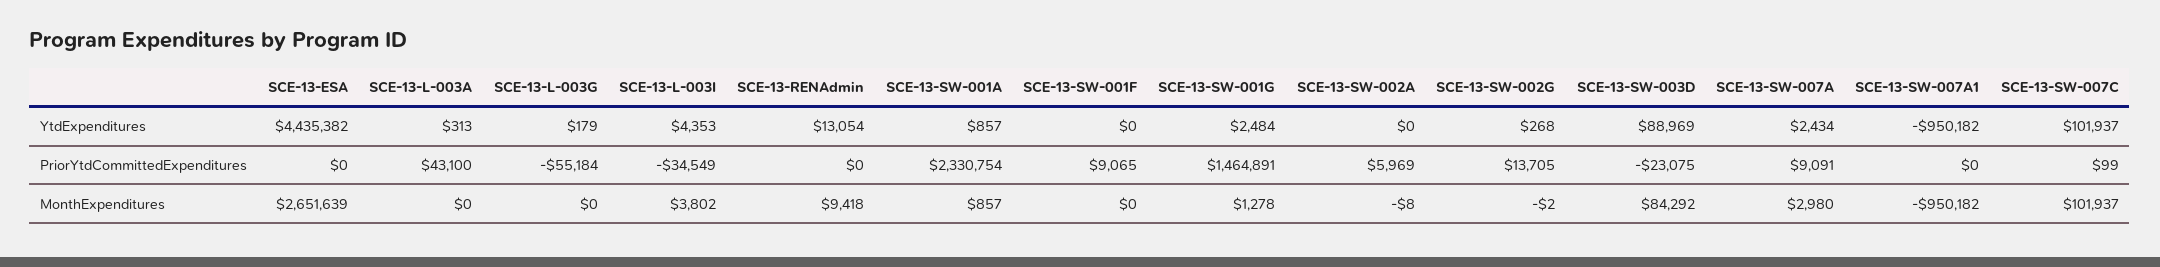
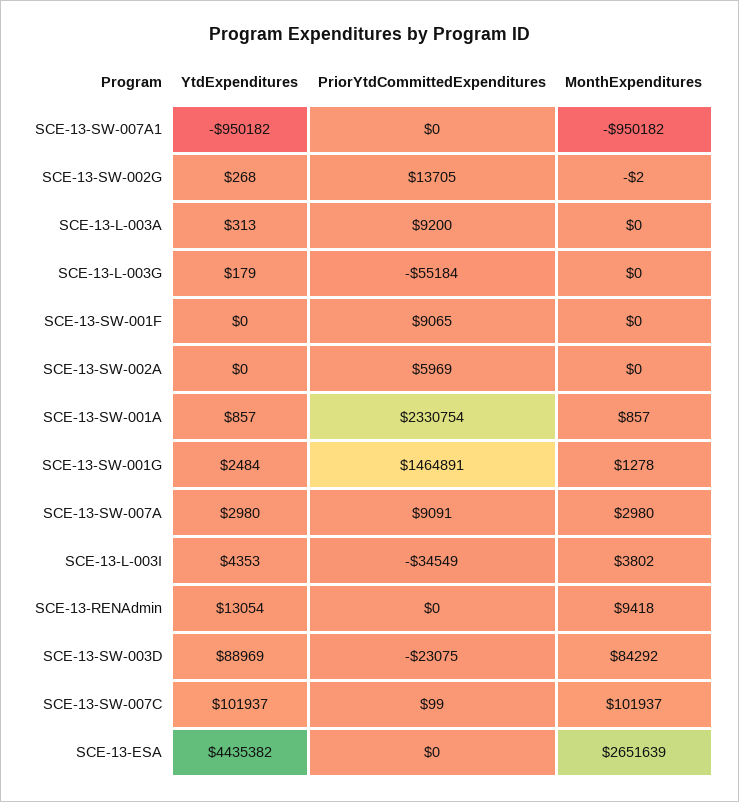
SCE-13-SW-007A, YtdExpenditures: 2434 -> 2980
SCE-13-L-003A, PriorYtdCommittedExpenditures: 43100 -> 9200
SCE-13-SW-002A, MonthExpenditures: -8 -> 0

